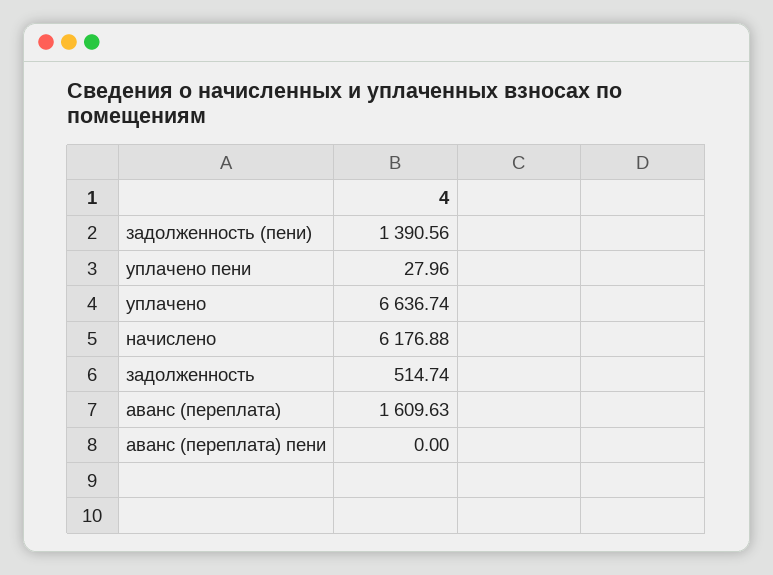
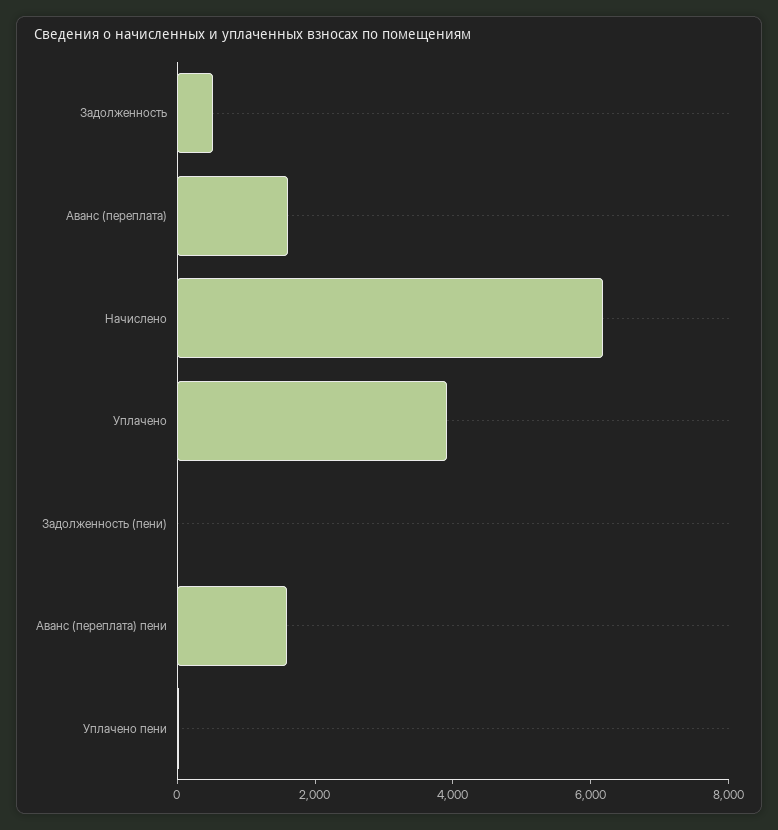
задолженность (пени): 1390.56 -> 0
уплачено: 6636.74 -> 4000
аванс (переплата) пени: 0 -> 1500

